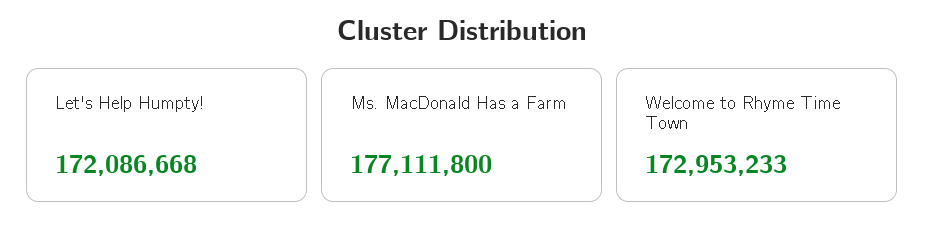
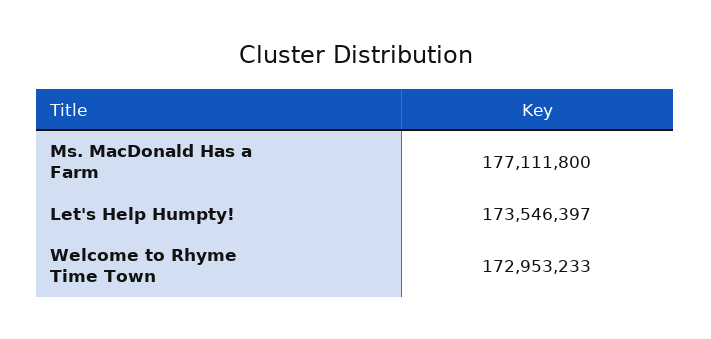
Let's Help Humpty!: 172086668 -> 173546397

